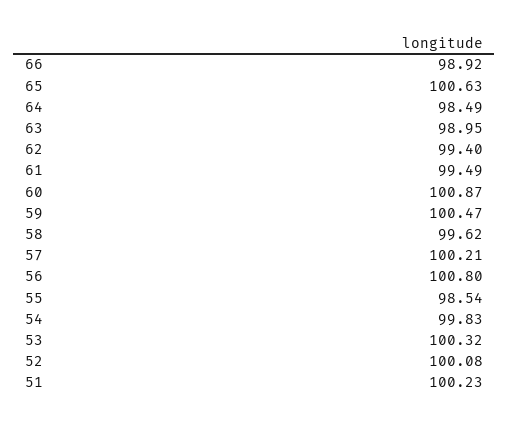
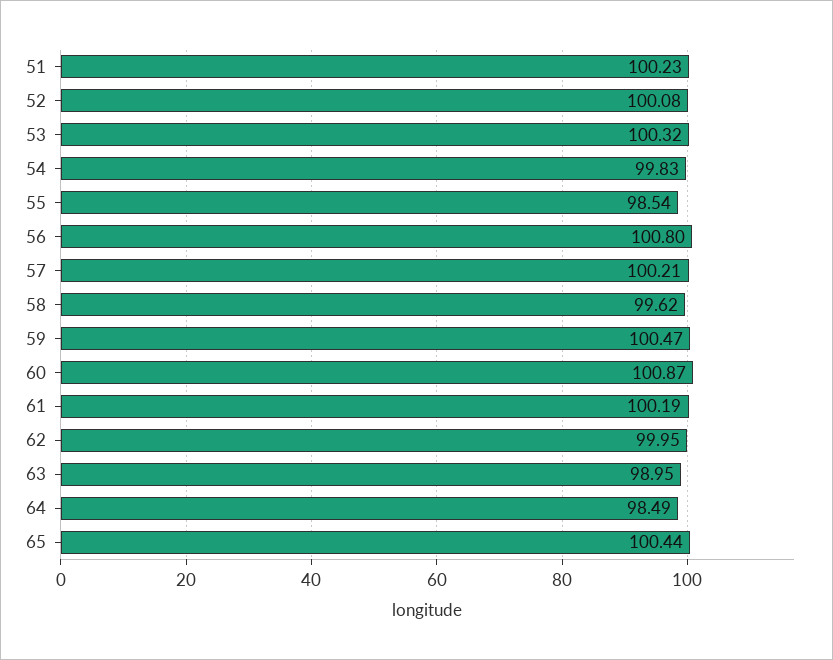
66: 98.92 -> none
65: 100.63 -> 100.44
62: 99.4 -> 99.95
61: 99.49 -> 100.19

